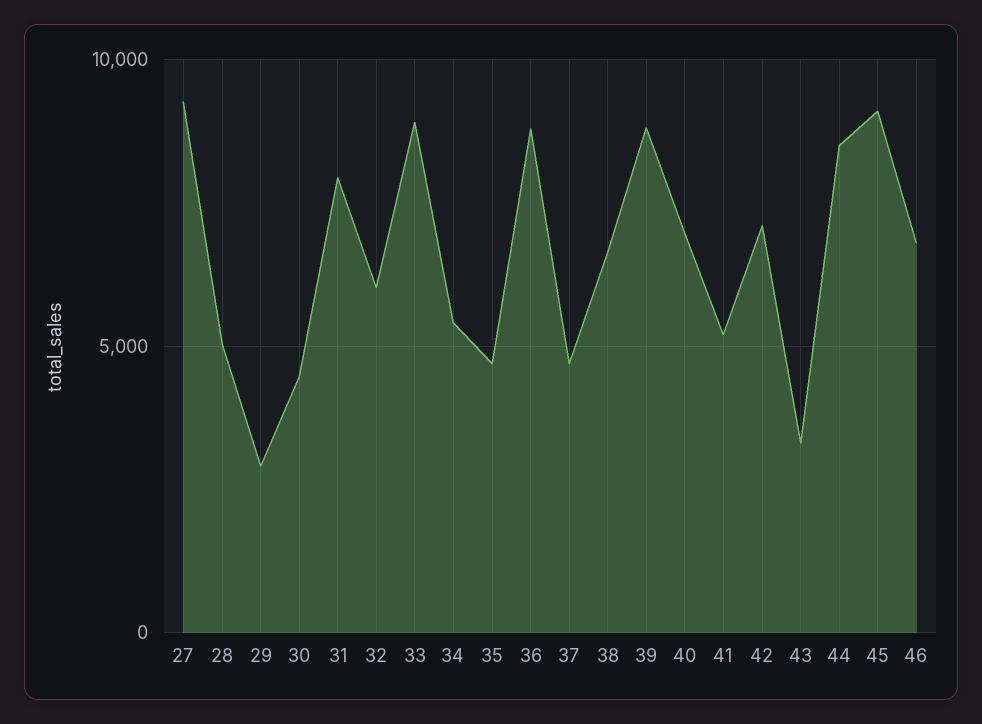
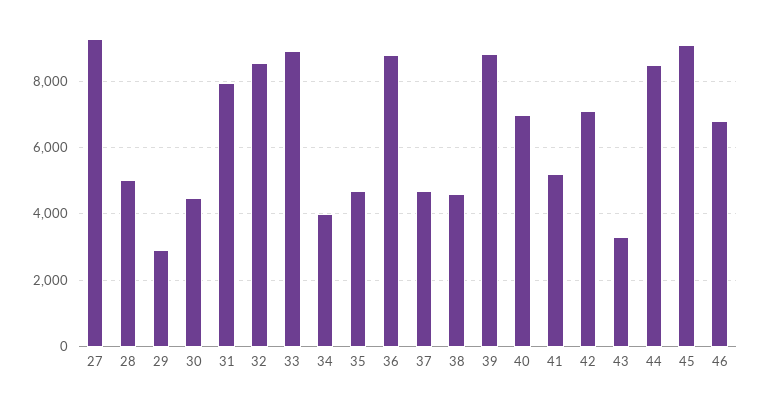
32: 6000 -> 8600
34: 5500 -> 4000
38: 6500 -> 4600

